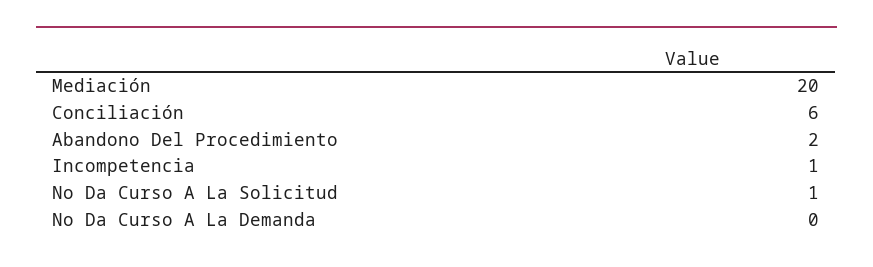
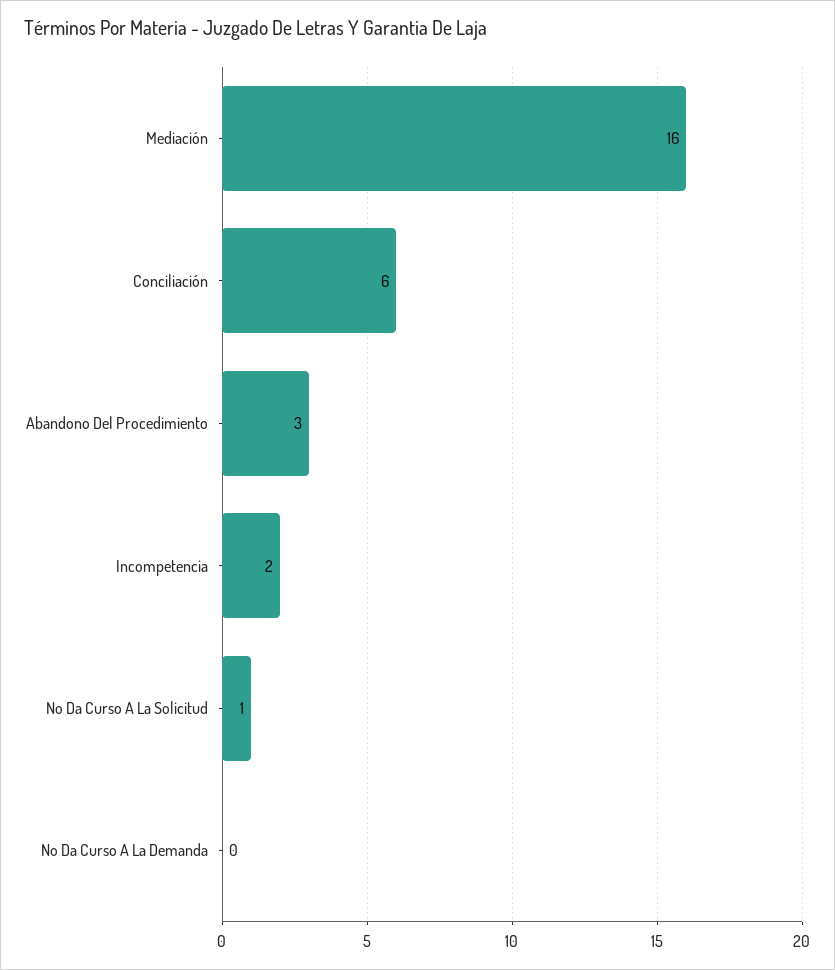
Mediación: 20 -> 16
Abandono Del Procedimiento: 2 -> 3
Incompetencia: 1 -> 2

